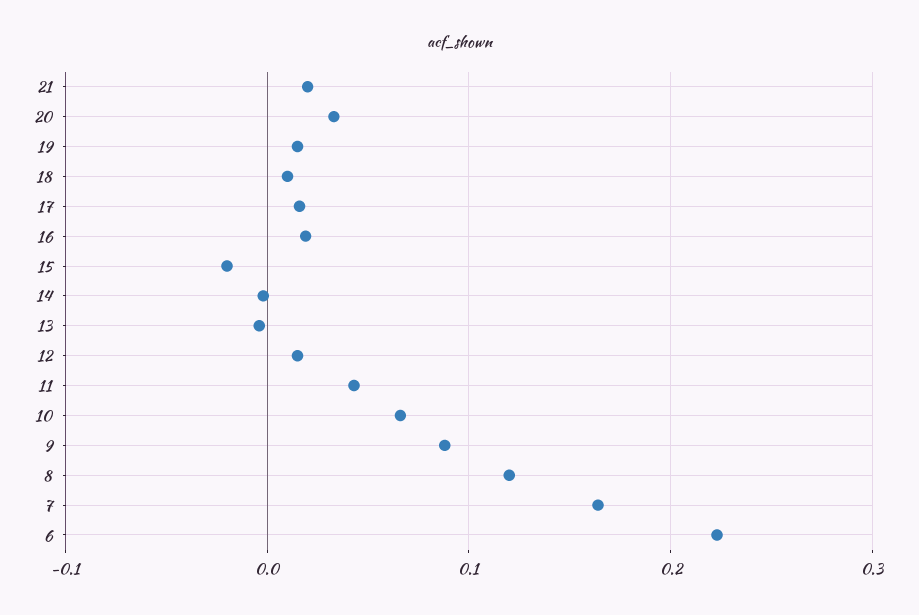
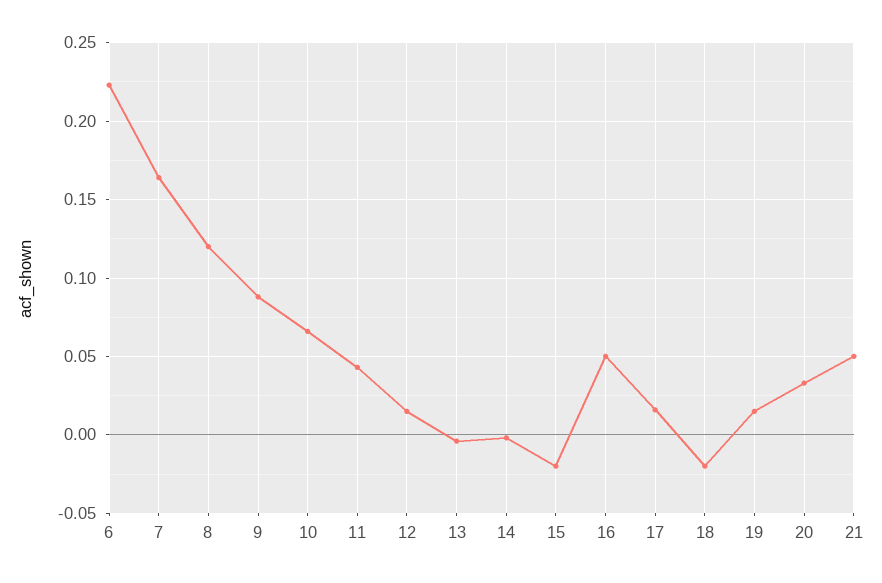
21: 0.02 -> 0.05
18: 0.01 -> -0.02
16: 0.02 -> 0.05

